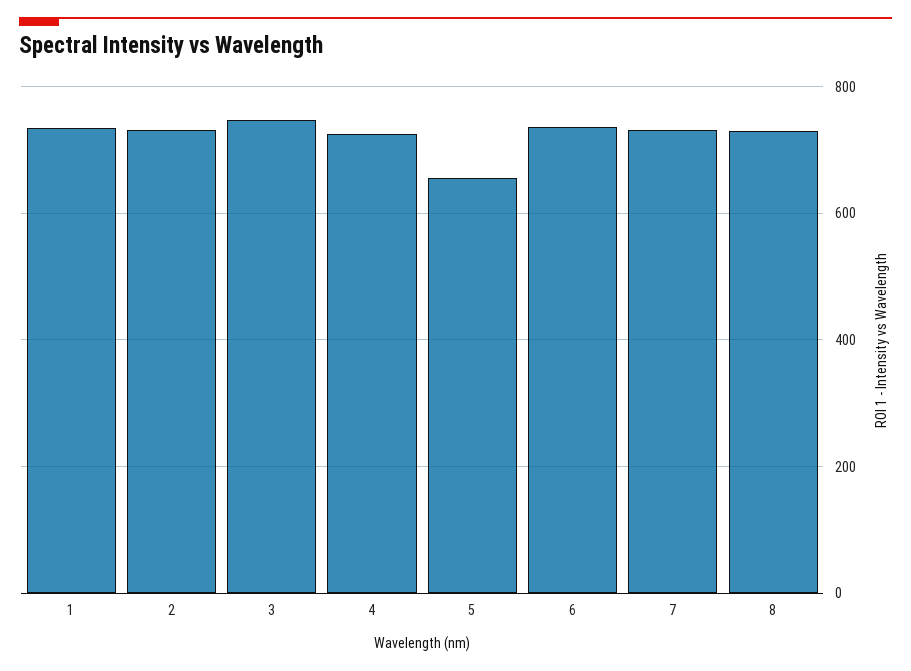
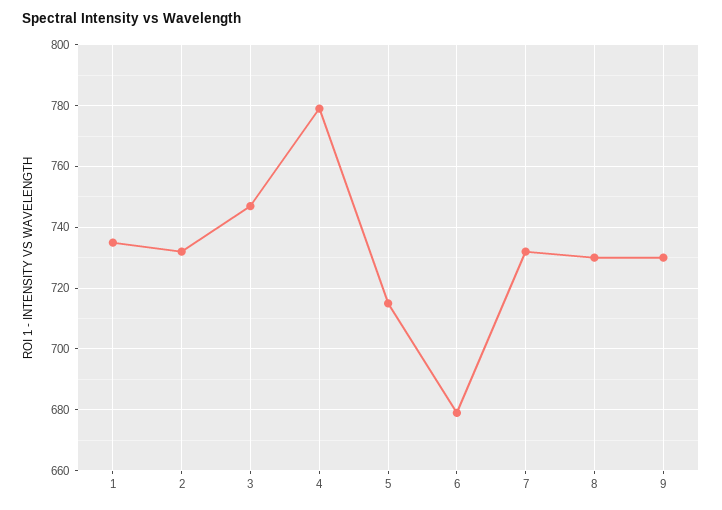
4: 720 -> 780
5: 660 -> 715
6: 740 -> 680
9: none -> 730

